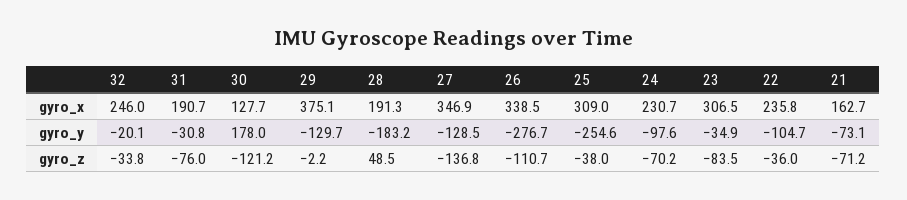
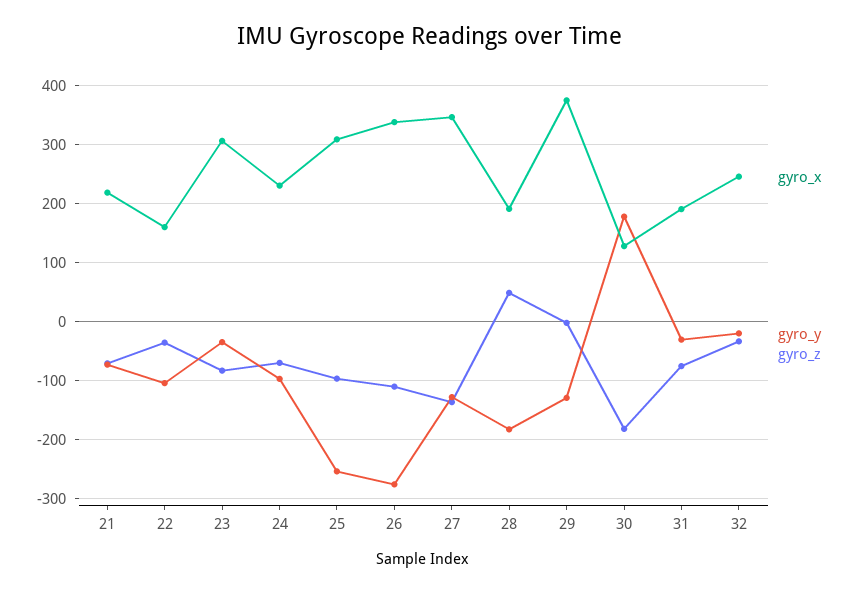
gyro_x, 22: 235.8 -> 160
gyro_x, 21: 162.7 -> 220
gyro_z, 30: -121.2 -> -180
gyro_z, 25: -38 -> -100

